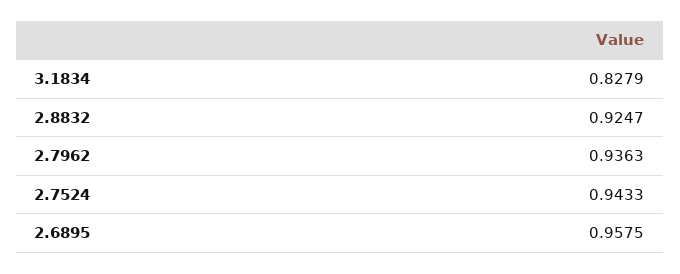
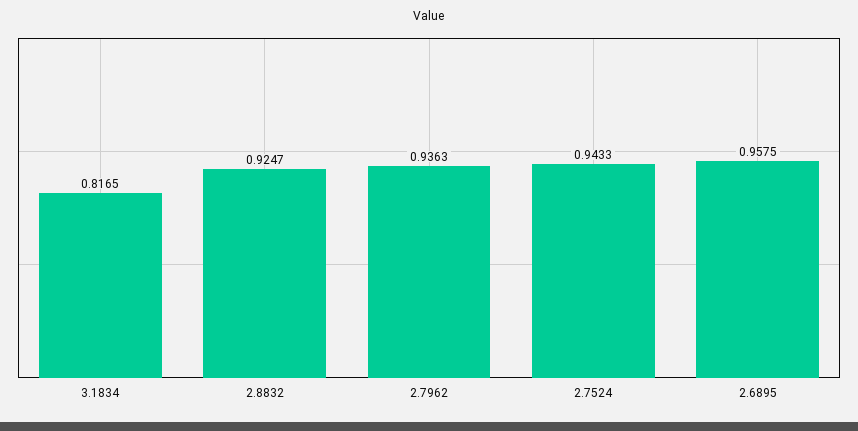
3.1834: 0.8279 -> 0.8165

